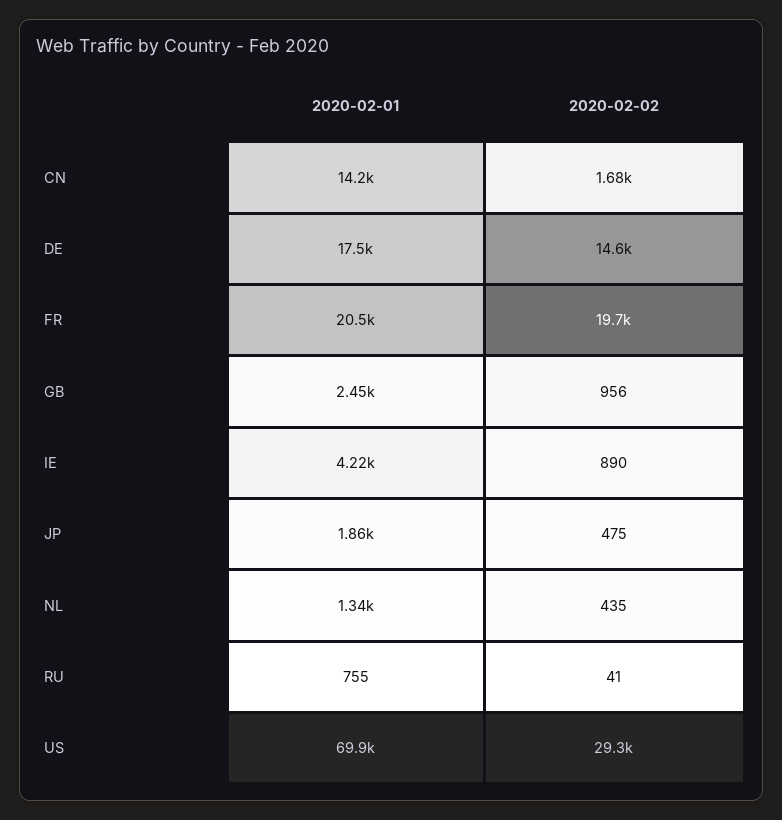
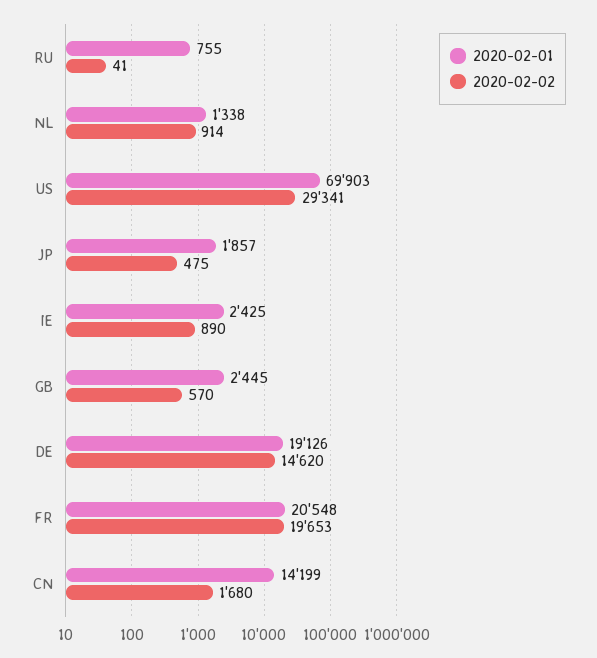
2020-02-01, DE: 17500 -> 19126
2020-02-02, GB: 956 -> 570
2020-02-01, IE: 4220 -> 2425
2020-02-02, NL: 435 -> 914

